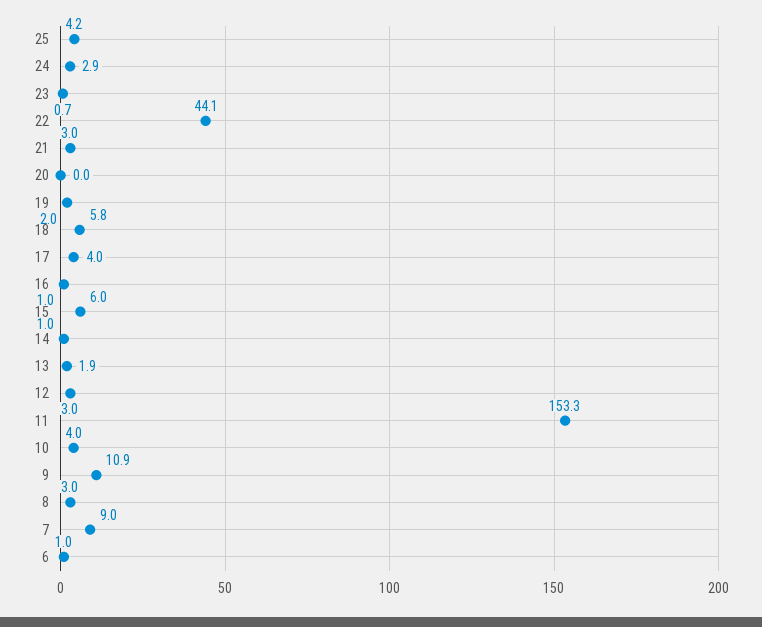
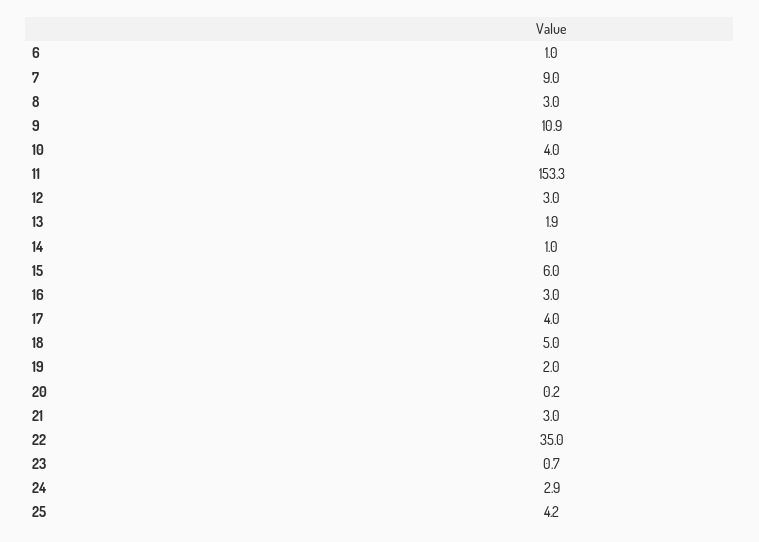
22: 44.1 -> 35
20: 0 -> 0.2
18: 5.8 -> 5
16: 1 -> 3

